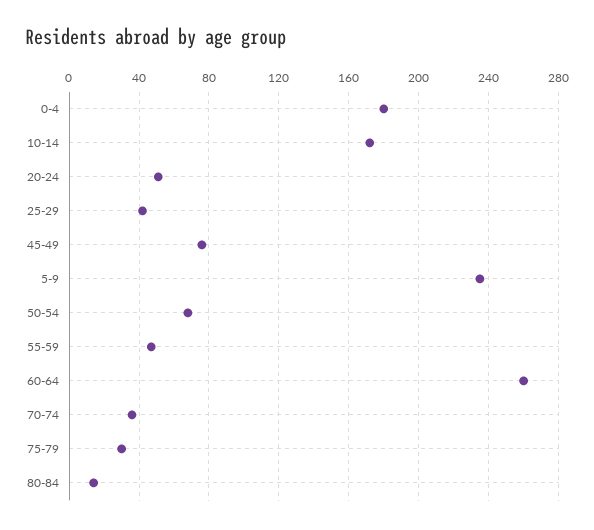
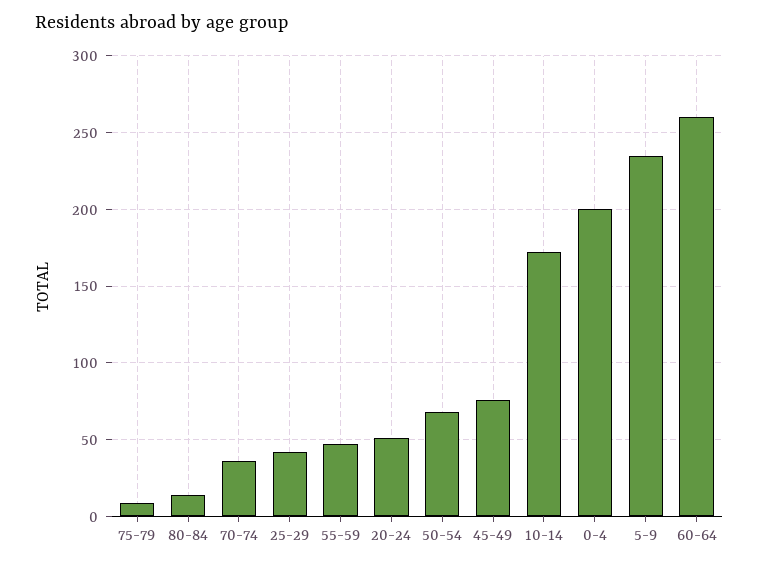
0-4: 180 -> 200
75-79: 30 -> 10

